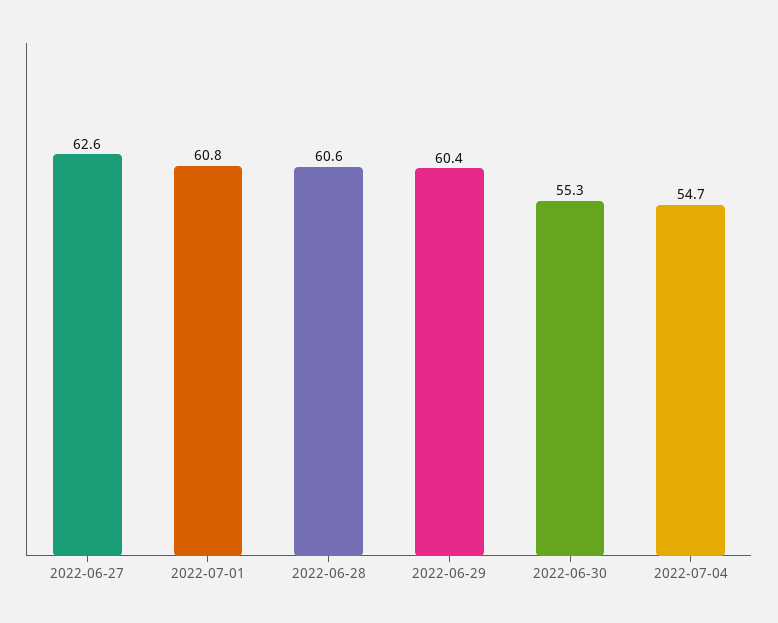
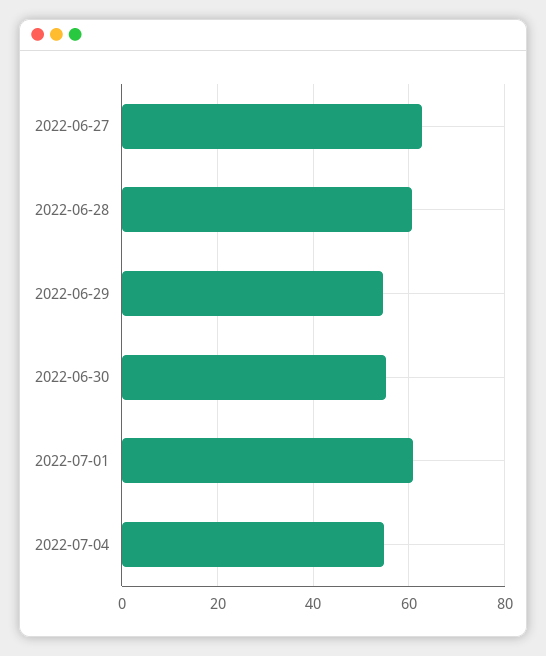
2022-06-29: 60.4 -> 54

